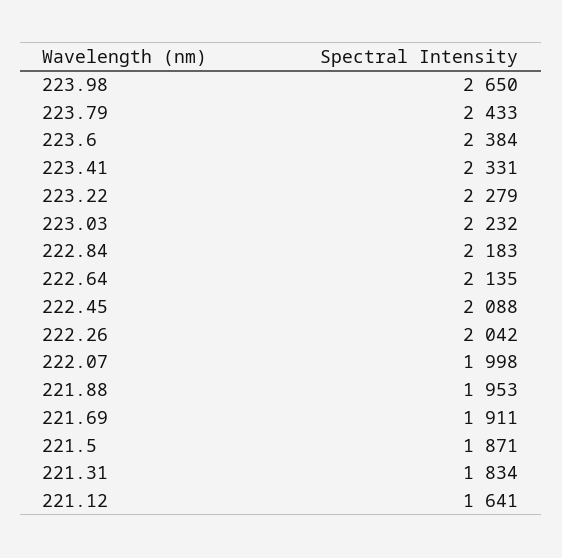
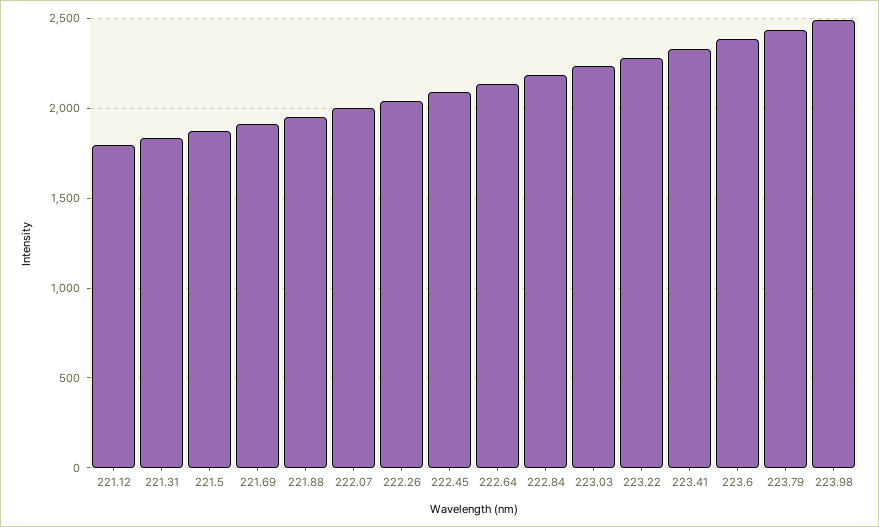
223.98: 2650 -> 2500
221.12: 1641 -> 1800

